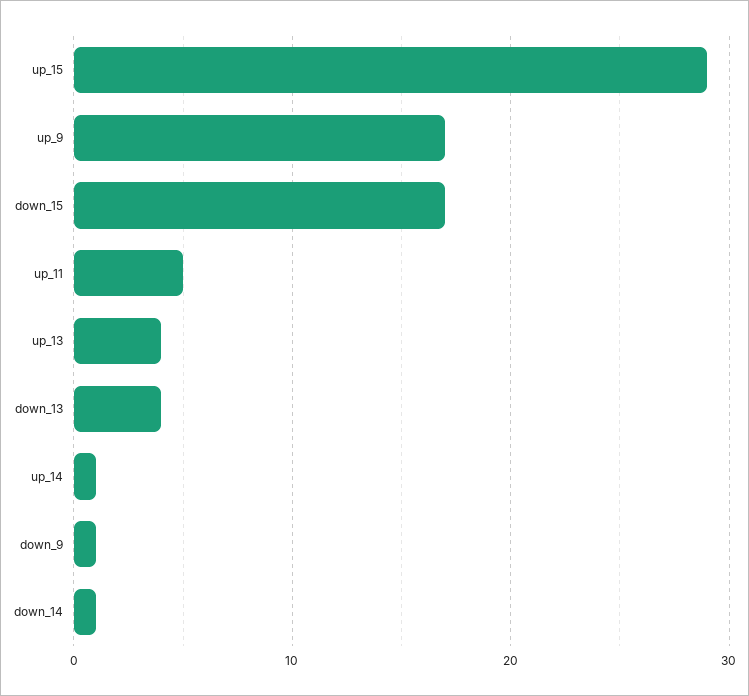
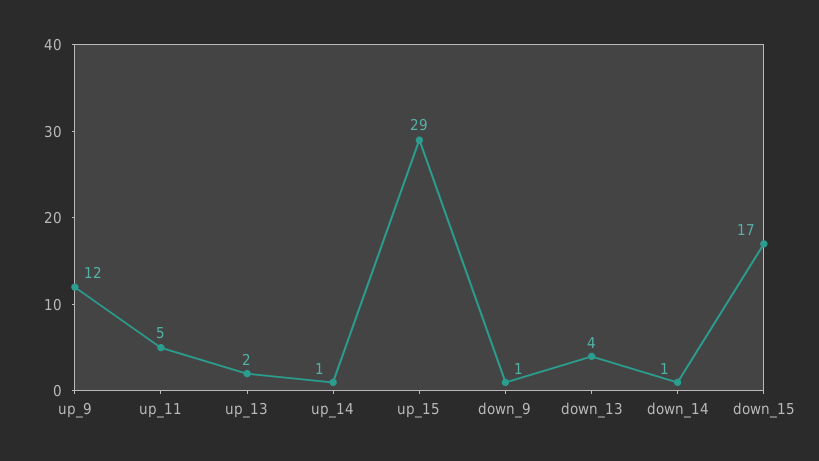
up_9: 17 -> 12
up_13: 4 -> 2

